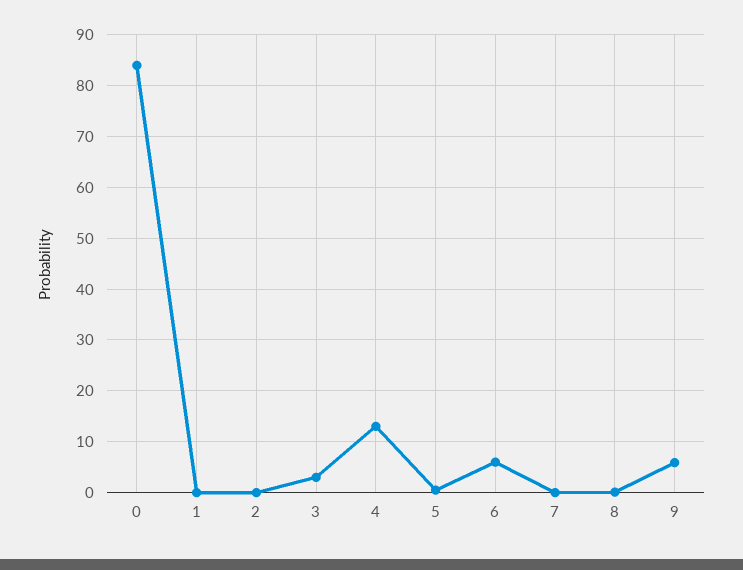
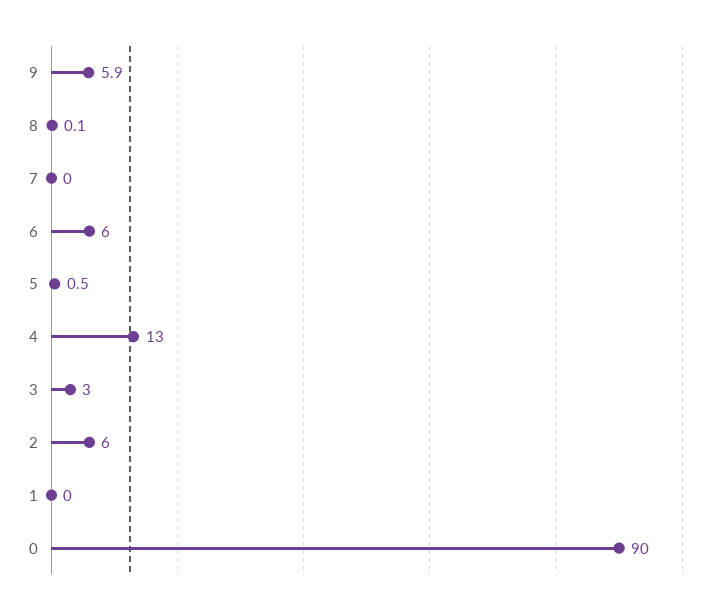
0: 84 -> 90
2: 0 -> 6

